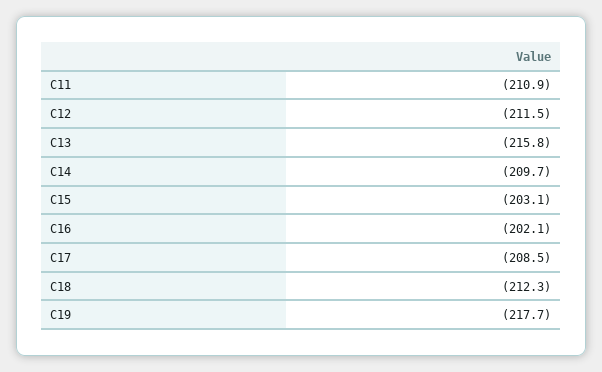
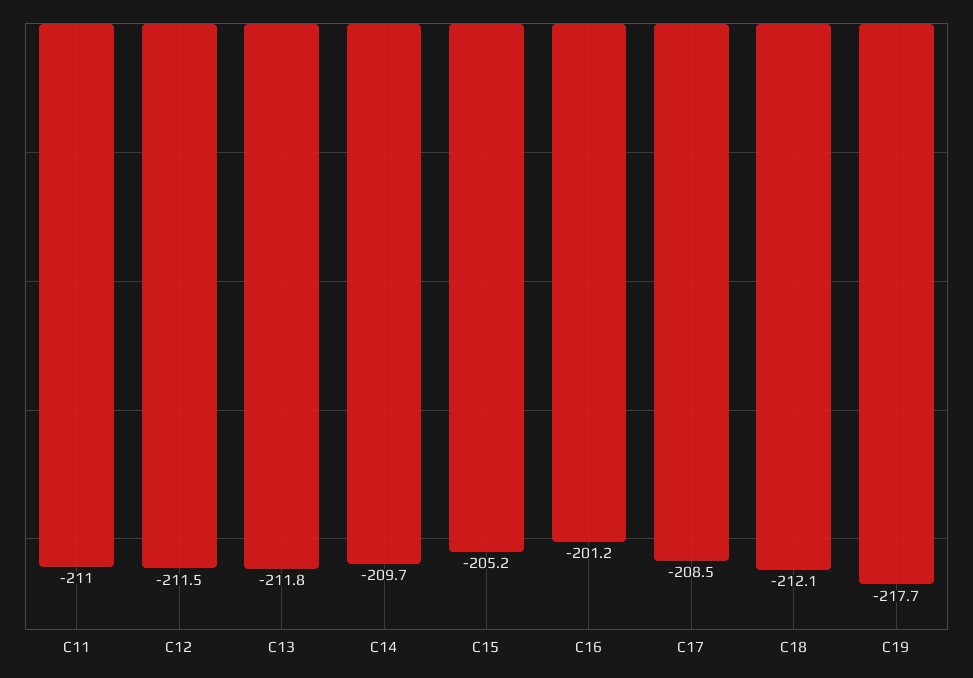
C11: -210.9 -> -211
C13: -215.8 -> -211.8
C15: -203.1 -> -205.2
C16: -202.1 -> -201.2
C18: -212.3 -> -212.1

